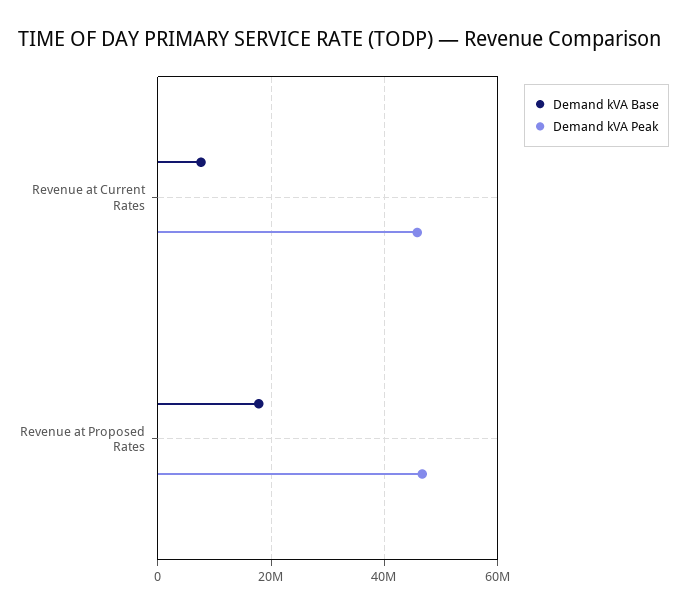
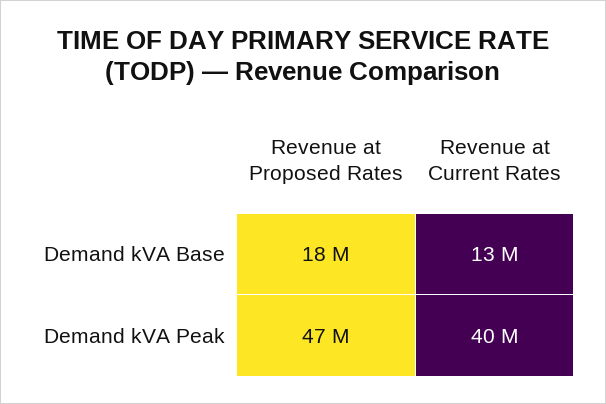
Demand kVA Base, Revenue at Current Rates: 8000000 -> 13000000
Demand kVA Peak, Revenue at Current Rates: 46000000 -> 40000000

